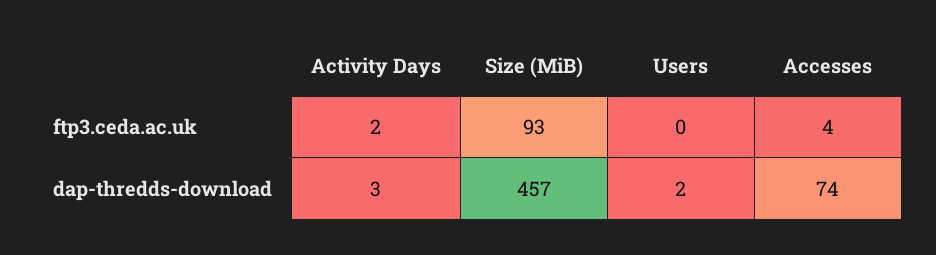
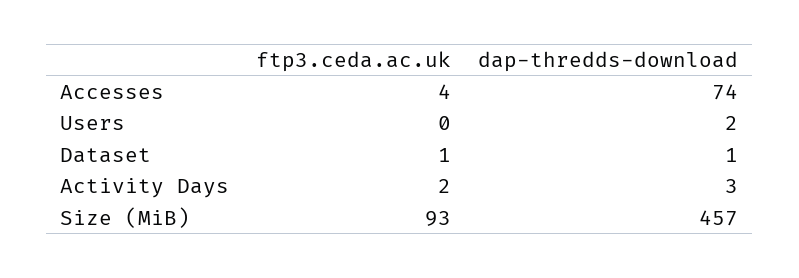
Dataset, ftp3.ceda.ac.uk: none -> 1
Dataset, dap-thredds-download: none -> 1

